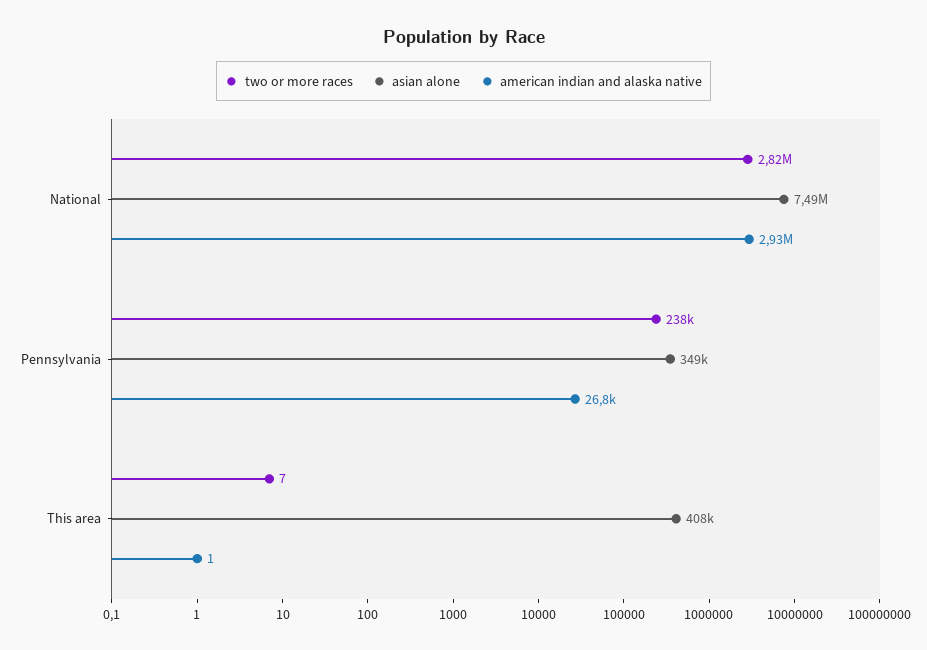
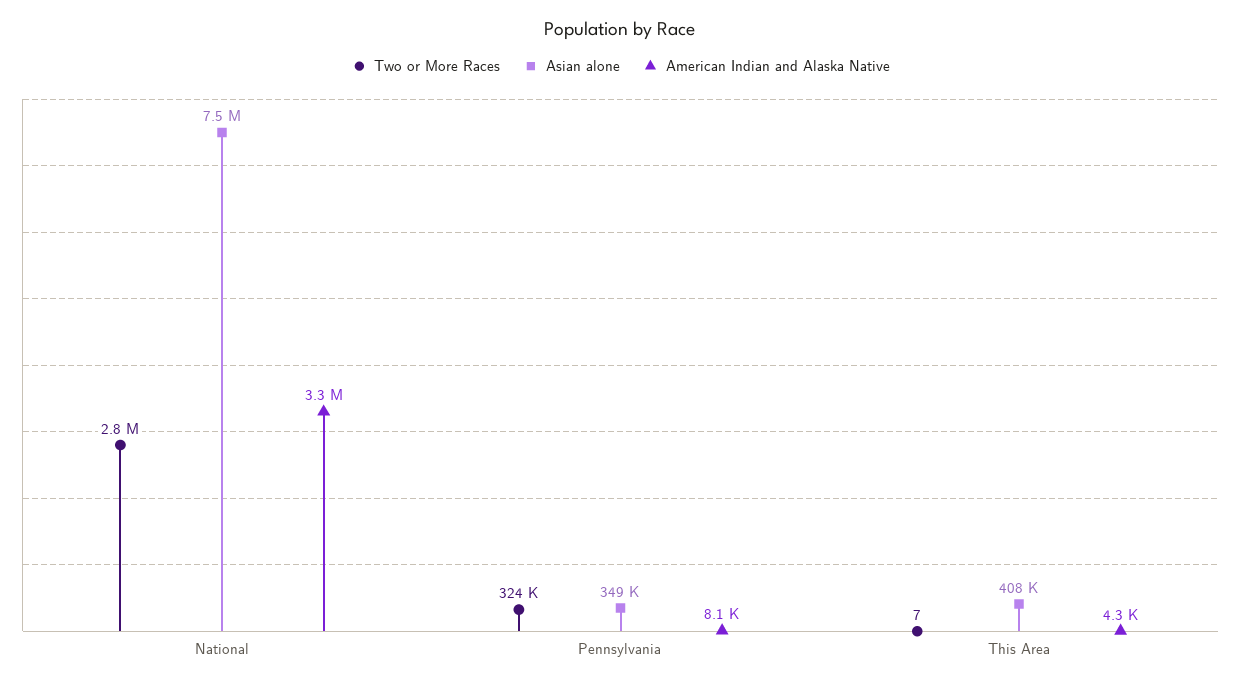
american indian and alaska native, National: 2930000 -> 3300000
two or more races, Pennsylvania: 238000 -> 324000
american indian and alaska native, Pennsylvania: 26800 -> 8100
american indian and alaska native, This area: 1 -> 4300

